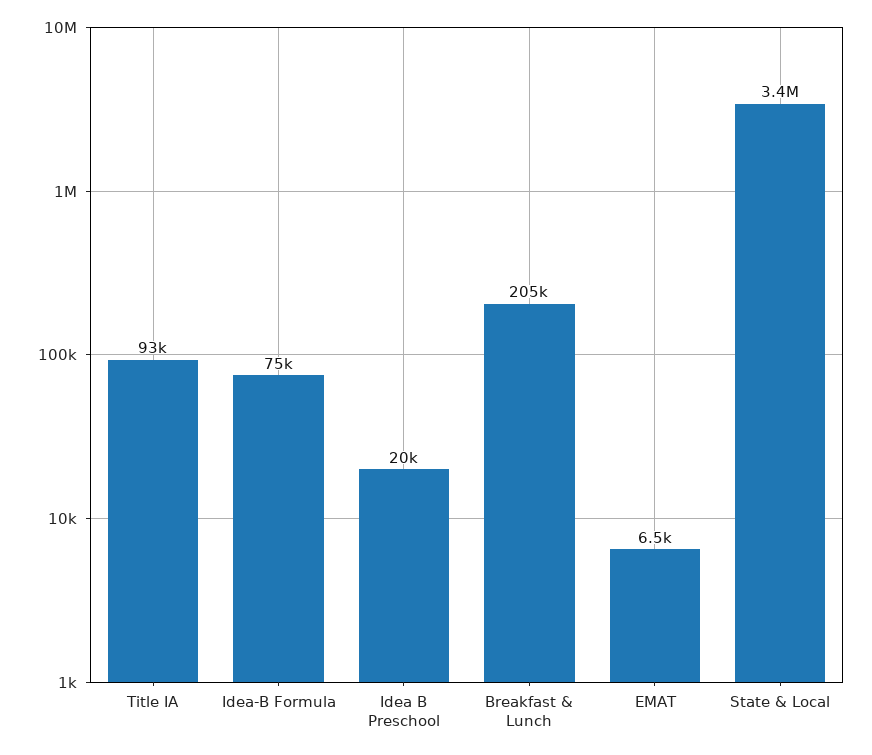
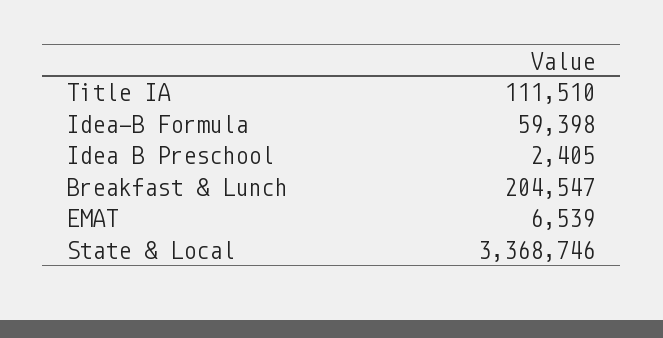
Title IA: 93000 -> 111510
Idea-B Formula: 75000 -> 59398
Idea B Preschool: 20000 -> 2405

